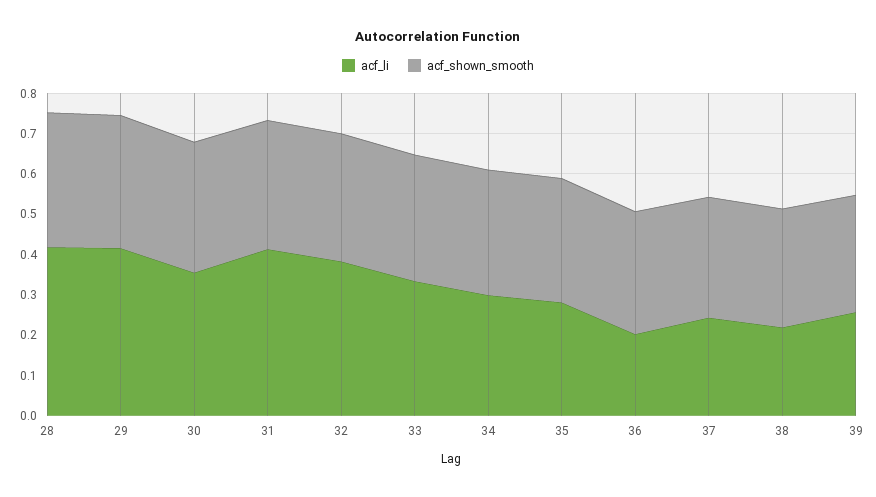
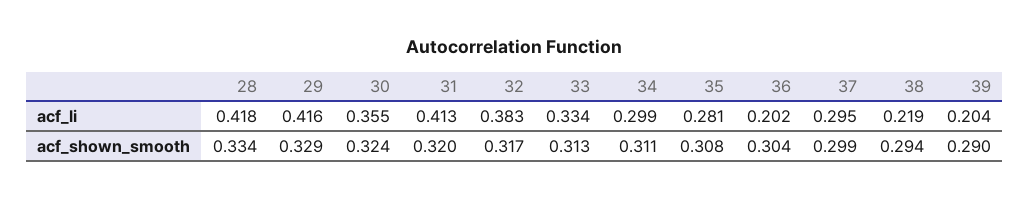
acf_li, 37: 0.24 -> 0.295
acf_li, 39: 0.26 -> 0.204

